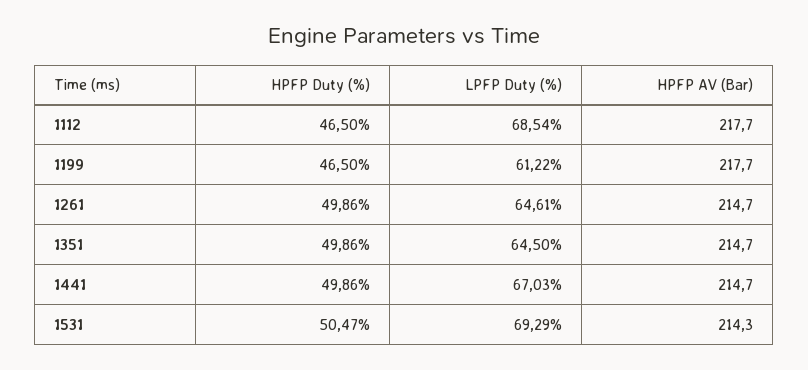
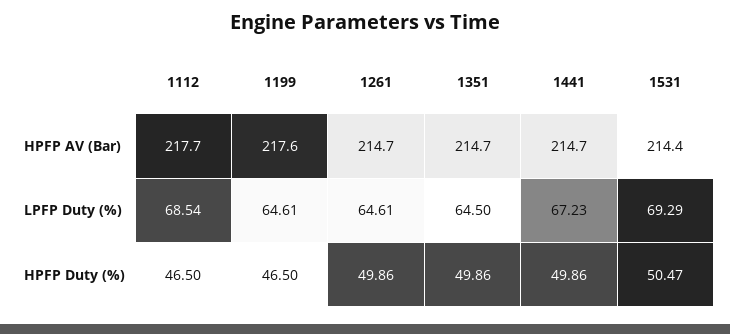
LPFP Duty (%), 1199: 61.22 -> 64.61
HPFP AV (Bar), 1199: 217.7 -> 217.6
LPFP Duty (%), 1441: 67.03 -> 67.23
HPFP AV (Bar), 1531: 214.3 -> 214.4

